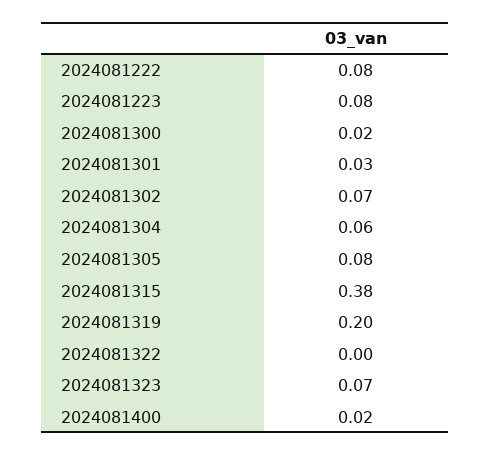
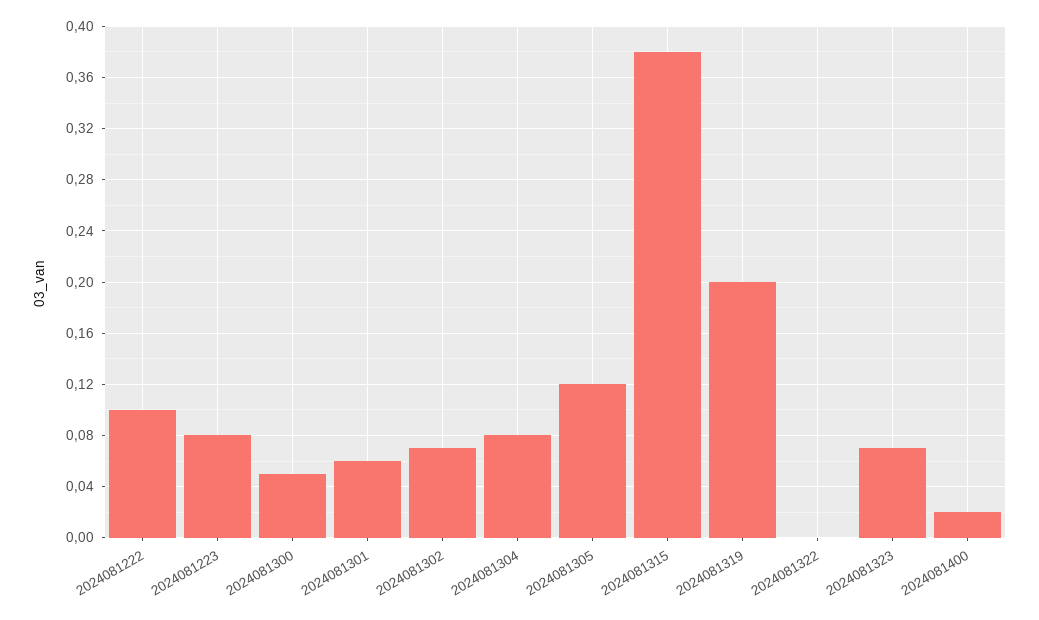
2024081222: 0.08 -> 0.1
2024081300: 0.02 -> 0.05
2024081301: 0.03 -> 0.06
2024081304: 0.06 -> 0.08
2024081305: 0.08 -> 0.12

